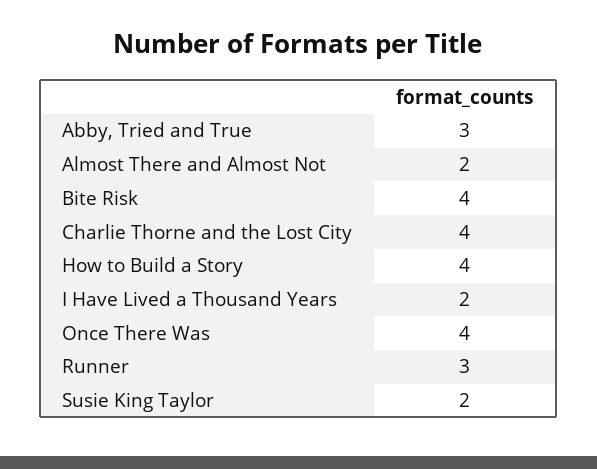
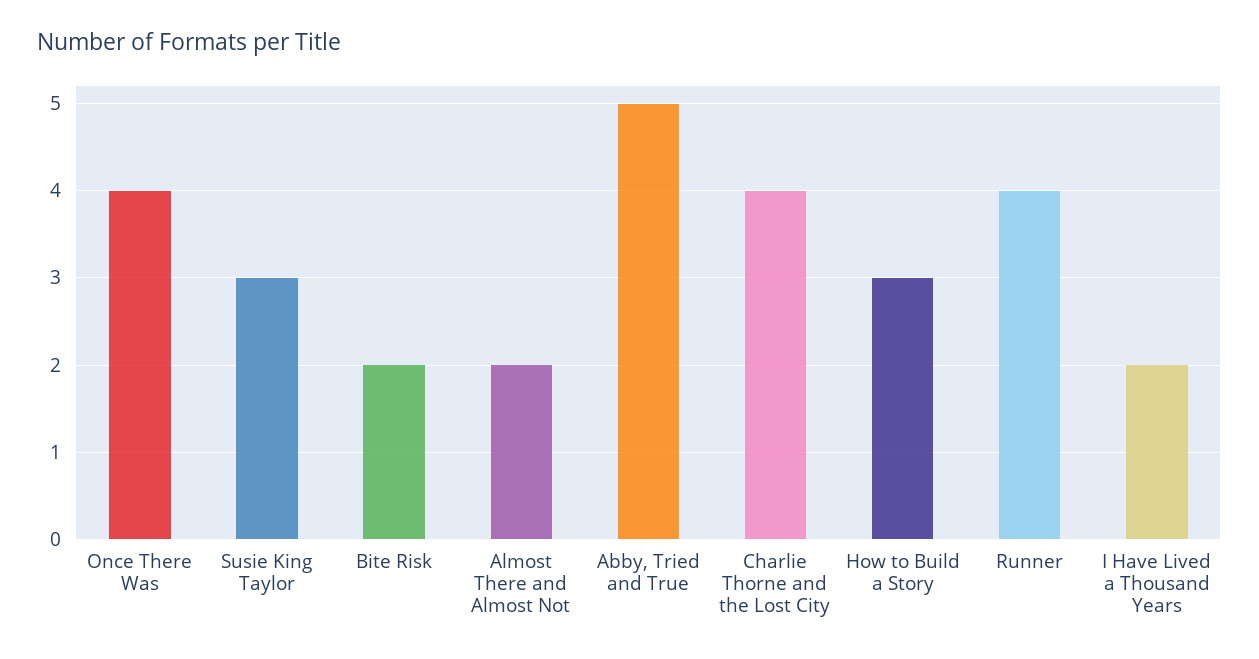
Abby, Tried and True: 3 -> 5
Bite Risk: 4 -> 2
How to Build a Story: 4 -> 3
Runner: 3 -> 4
Susie King Taylor: 2 -> 3

